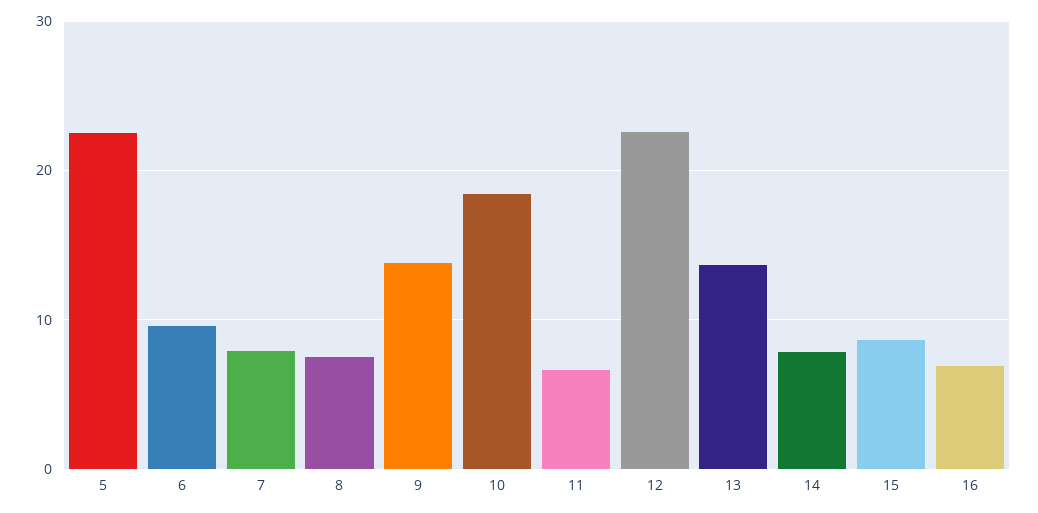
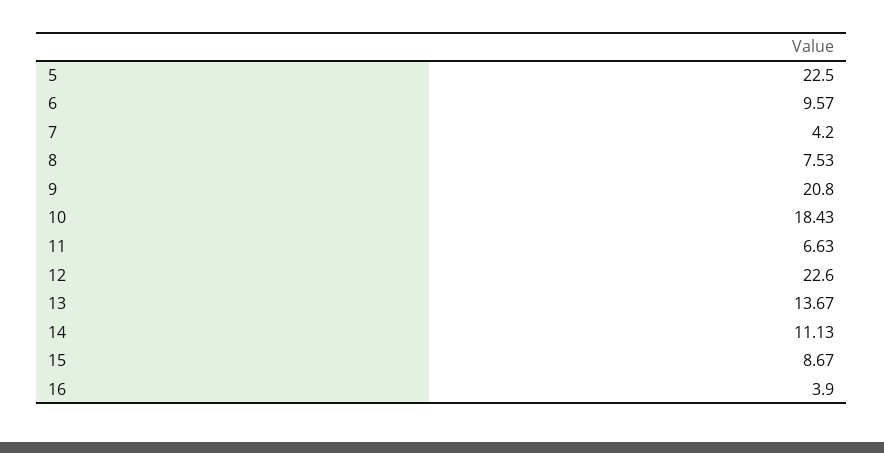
7: 8 -> 4.2
9: 14 -> 20.8
14: 8 -> 11.13
16: 7 -> 3.9

